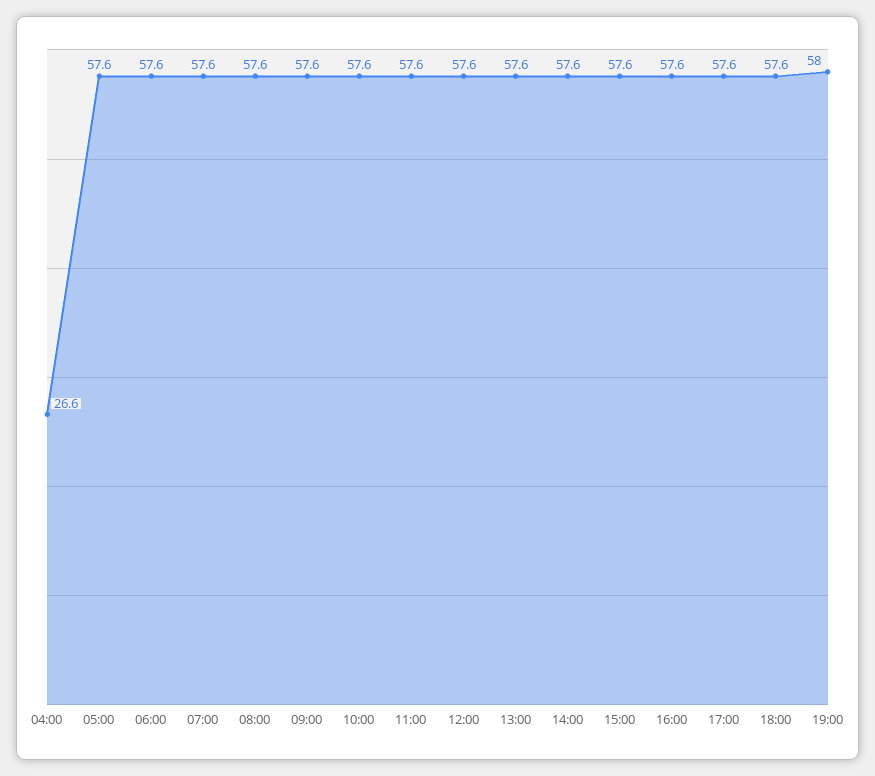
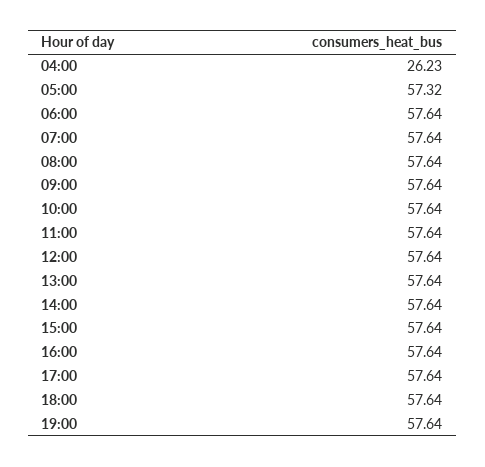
04:00: 26.6 -> 26.23
05:00: 57.6 -> 57.32
19:00: 58 -> 57.64

